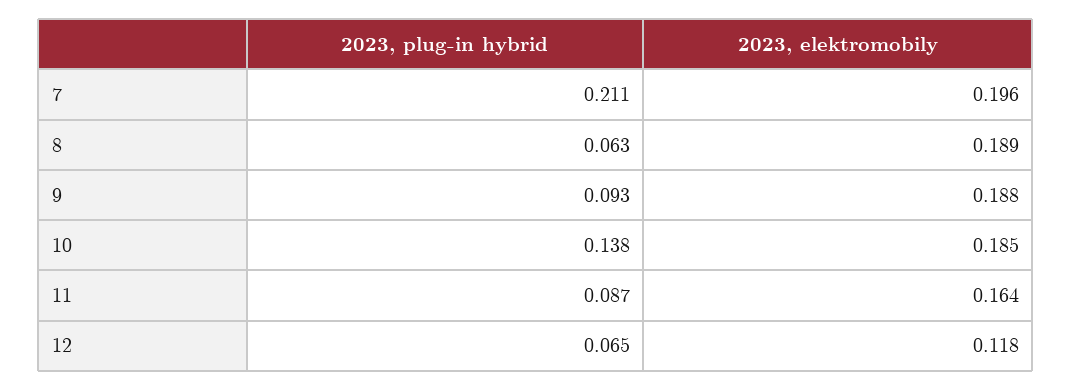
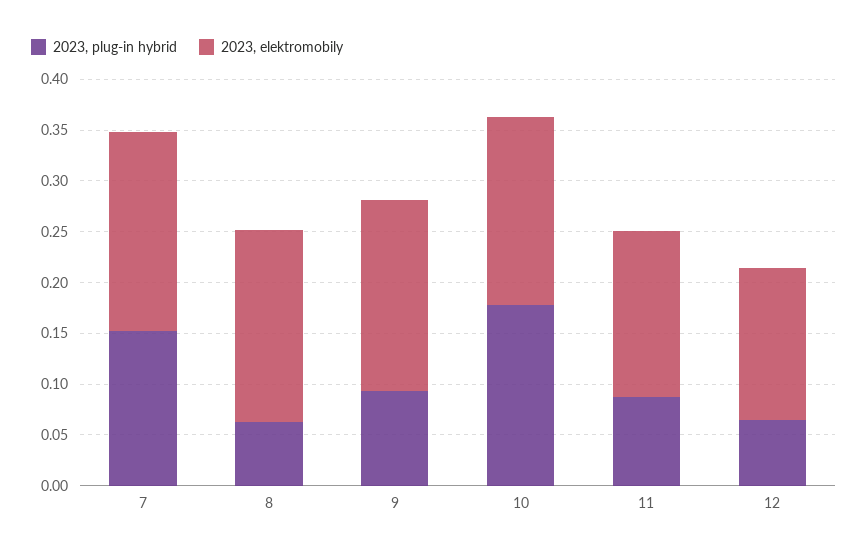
2023, plug-in hybrid, 7: 0.211 -> 0.15
2023, plug-in hybrid, 10: 0.138 -> 0.18
2023, elektromobily, 12: 0.118 -> 0.15

